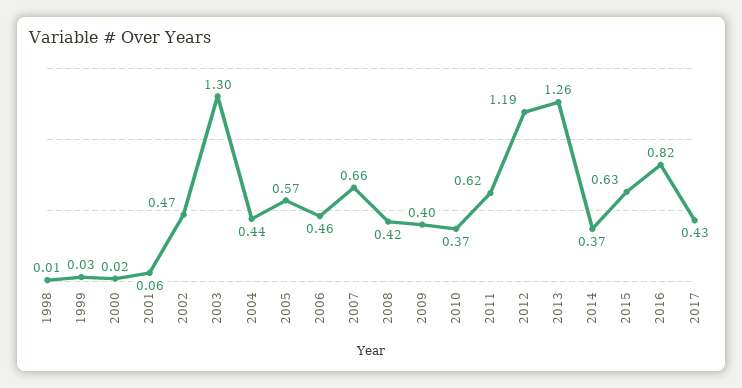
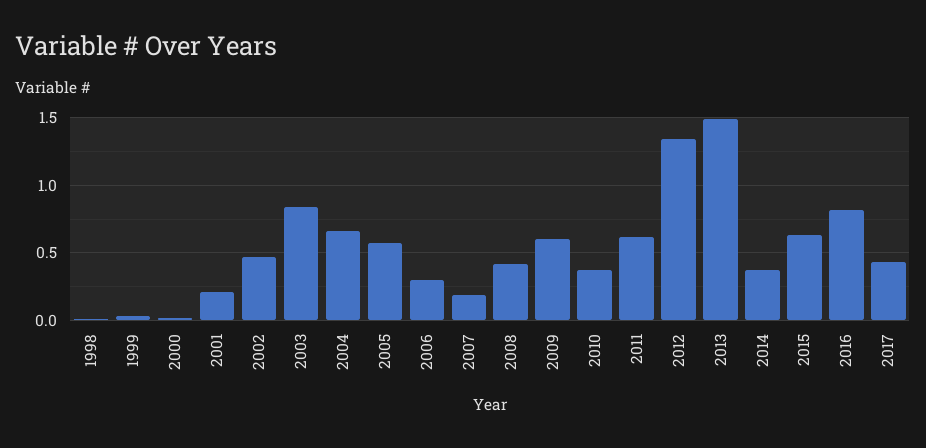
2001: 0.06 -> 0.2
2003: 1.3 -> 0.85
2004: 0.44 -> 0.65
2006: 0.46 -> 0.3
2007: 0.66 -> 0.2
2009: 0.4 -> 0.6
2012: 1.19 -> 1.35
2013: 1.26 -> 1.5

